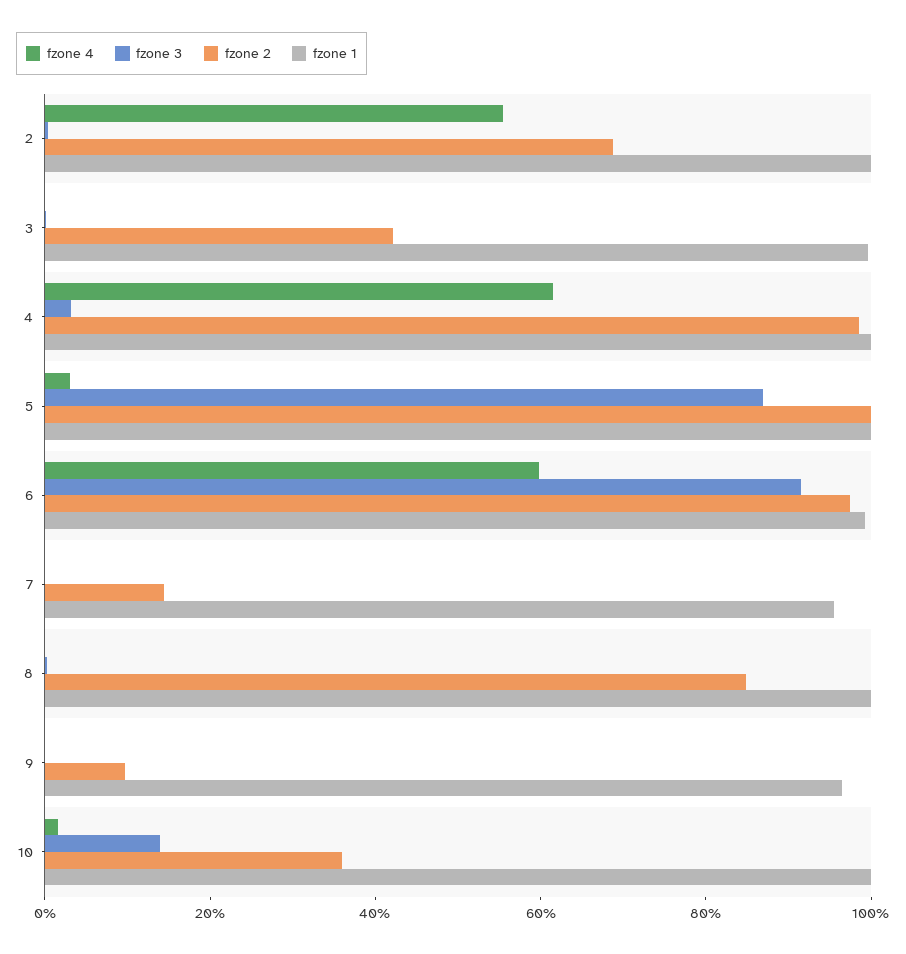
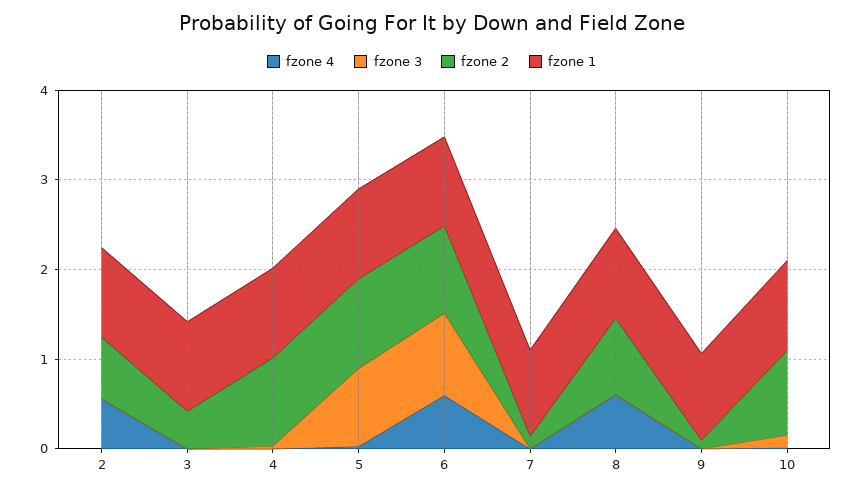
fzone 4, 4: 0.6 -> 0
fzone 4, 8: 0 -> 0.6
fzone 2, 10: 0.35 -> 1

